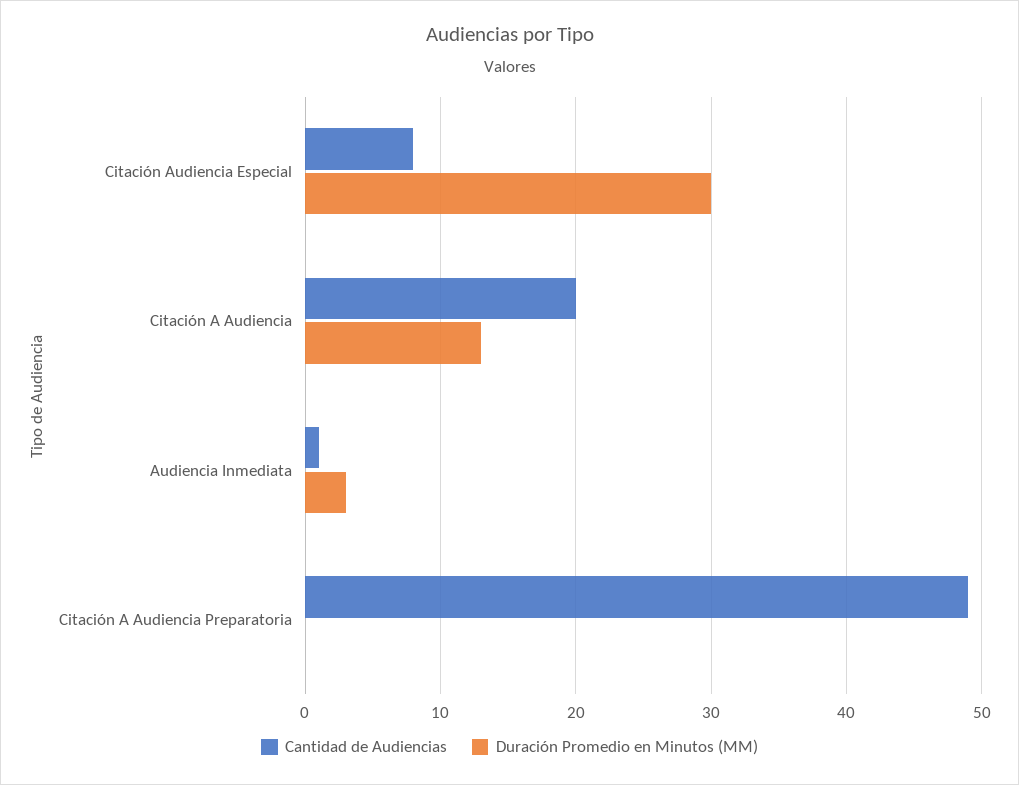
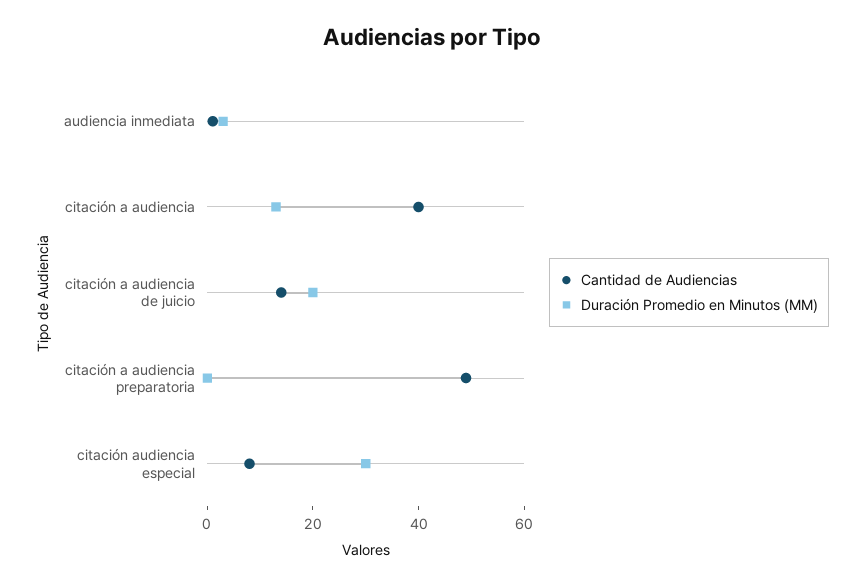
Cantidad de Audiencias, Citación A Audiencia: 20 -> 40
Cantidad de Audiencias, citación a audiencia de juicio: none -> 15
Duración Promedio en Minutos (MM), citación a audiencia de juicio: none -> 20

